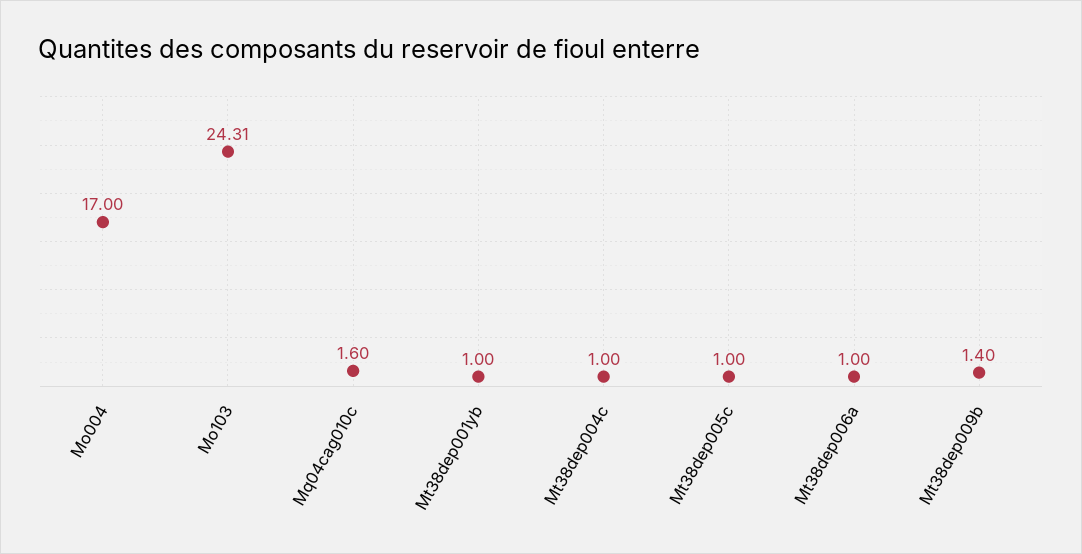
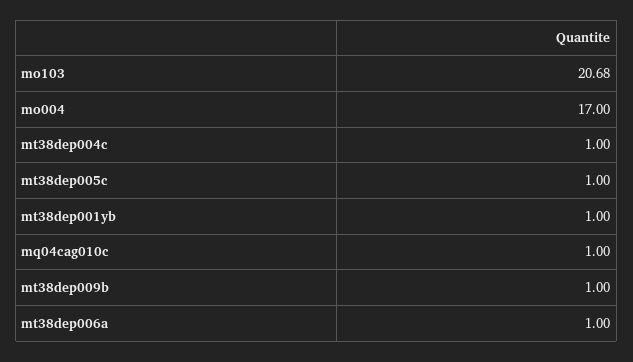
Mo103: 24.31 -> 20.68
Mq04cag010c: 1.6 -> 1
Mt38dep009b: 1.4 -> 1

